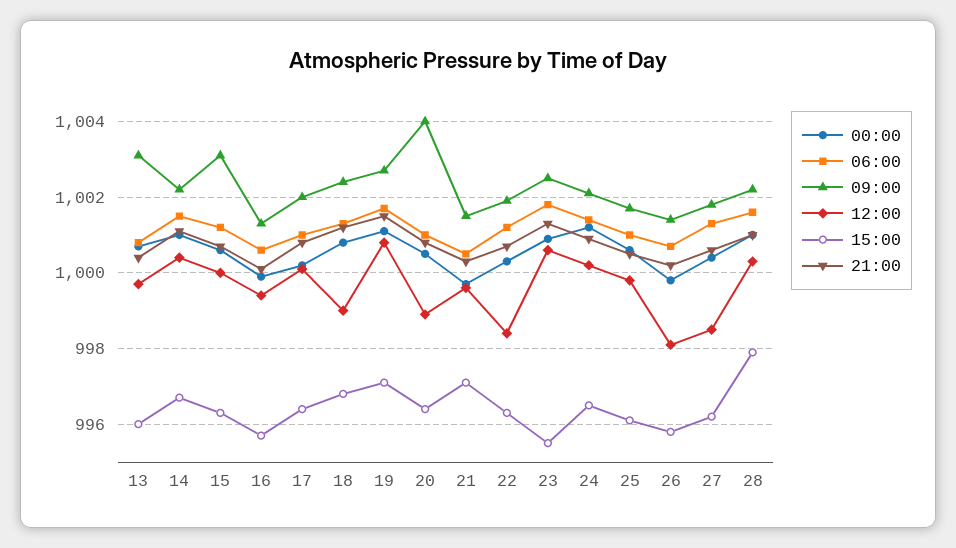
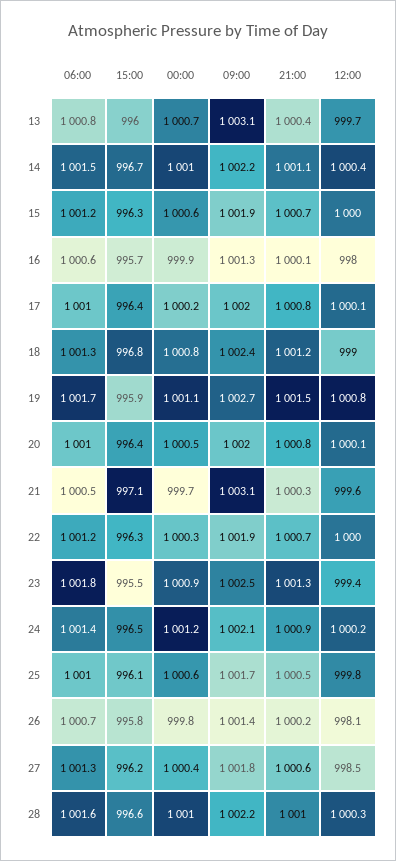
09:00, 15: 1003 -> 1001.9
12:00, 16: 999.5 -> 998
15:00, 19: 997 -> 995.9
09:00, 20: 1004 -> 1002
12:00, 20: 999 -> 1000.1
09:00, 21: 1001.5 -> 1003.1
12:00, 22: 998.5 -> 1000
12:00, 23: 1000.5 -> 999.4
15:00, 28: 998 -> 996.6

